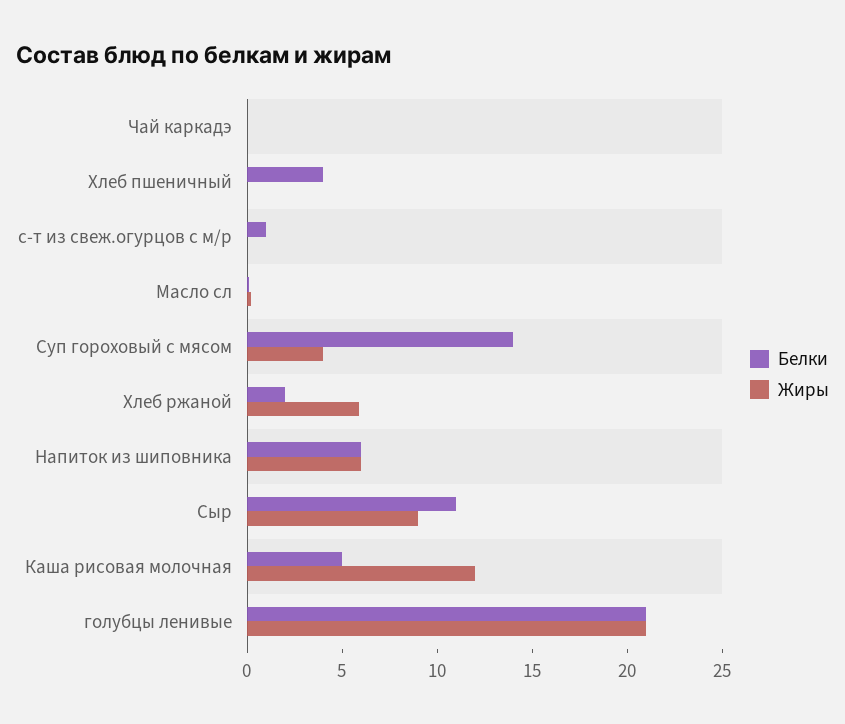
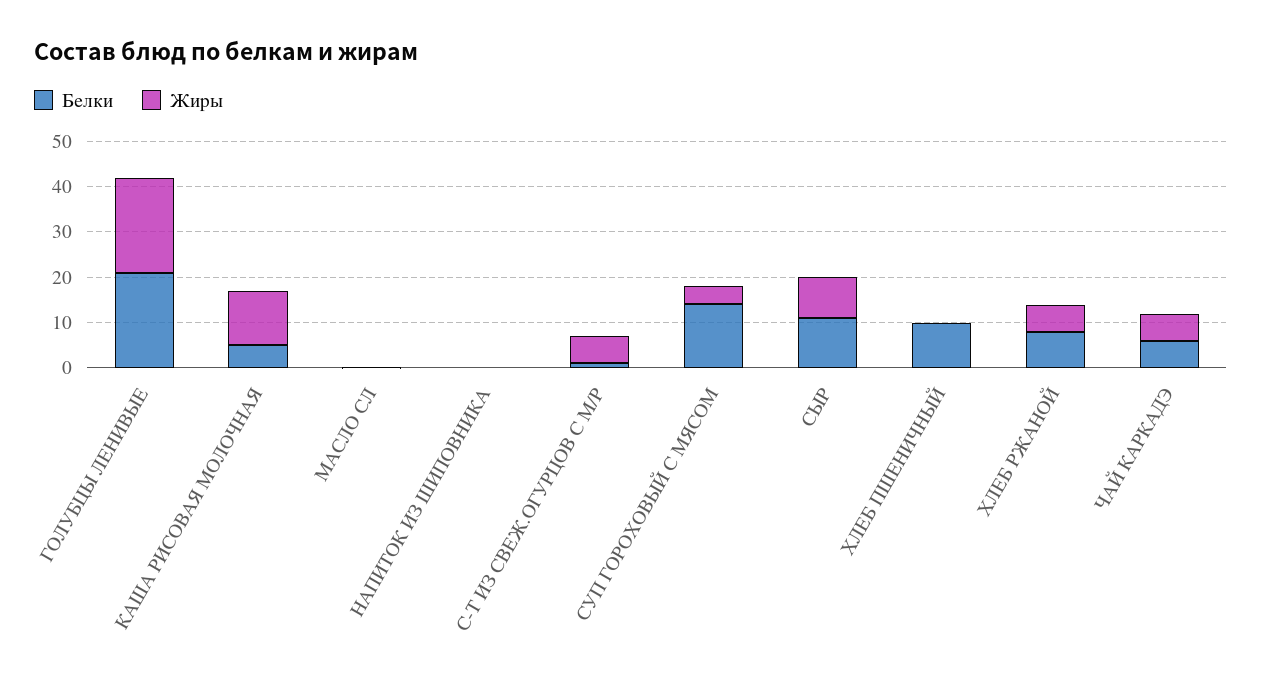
Белки, Чай каркадэ: 0 -> 6
Жиры, Чай каркадэ: 0 -> 6
Белки, Хлеб пшеничный: 4 -> 10
Жиры, с-т из свеж.огурцов с м/р: 0 -> 6
Белки, Хлеб ржаной: 2 -> 8
Белки, Напиток из шиповника: 6 -> 0
Жиры, Напиток из шиповника: 6 -> 0

